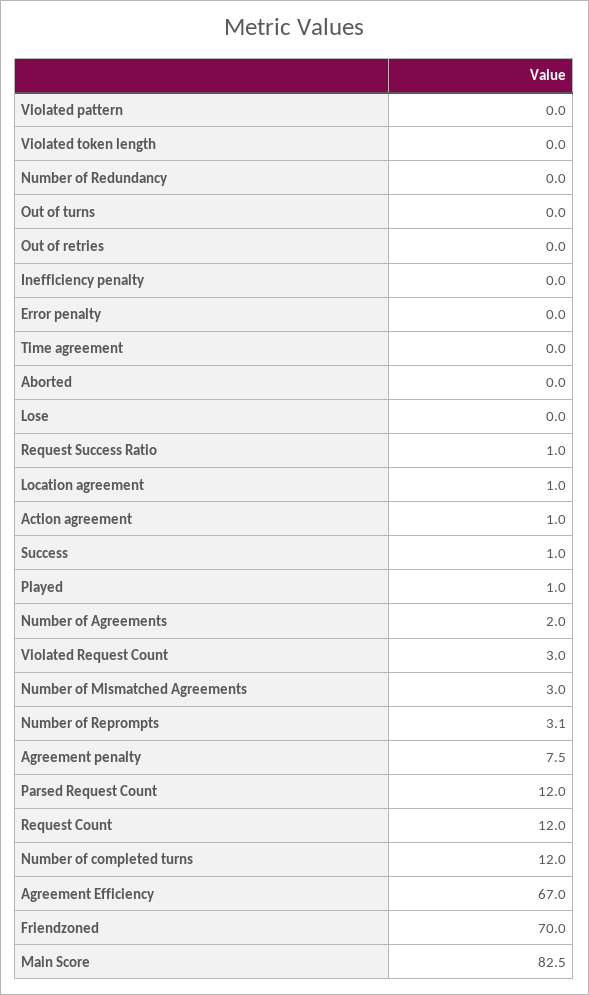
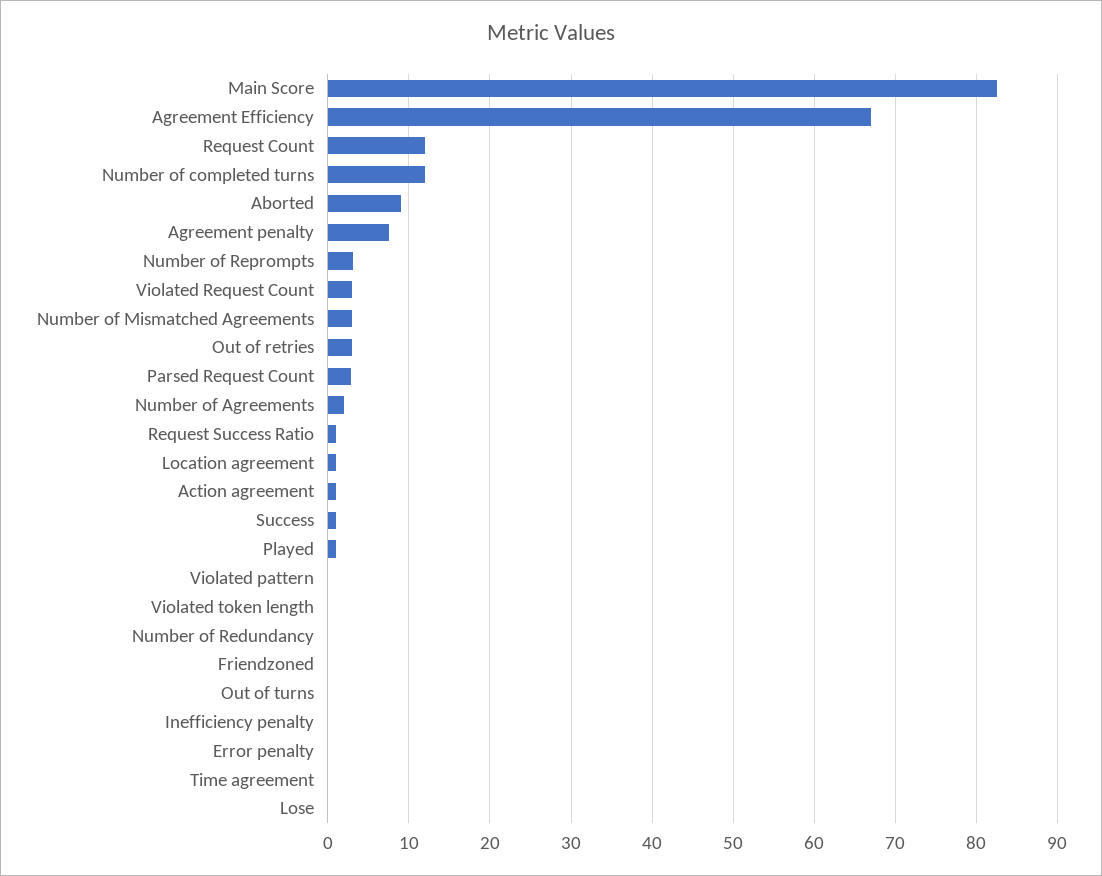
Out of retries: 0 -> 3
Aborted: 0 -> 9
Parsed Request Count: 12 -> 3
Friendzoned: 70 -> 0

